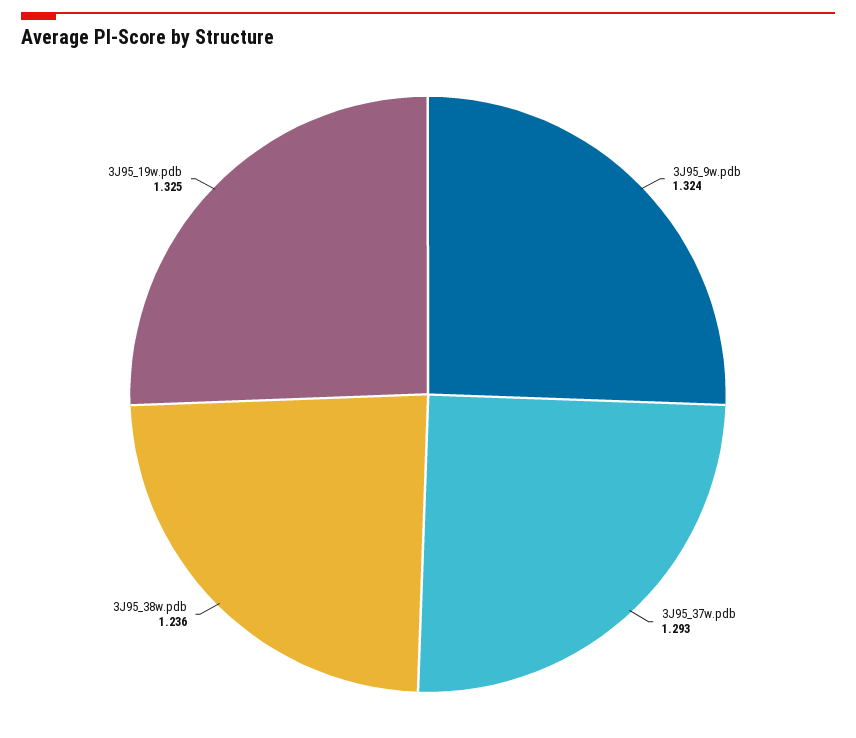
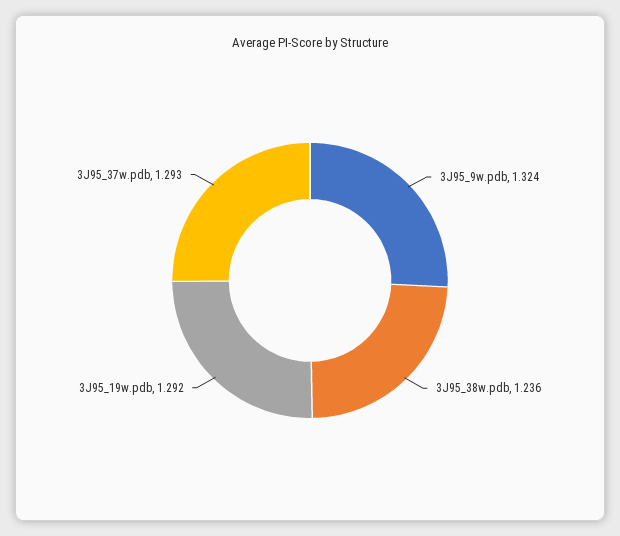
3J95_19w.pdb: 1.325 -> 1.292

